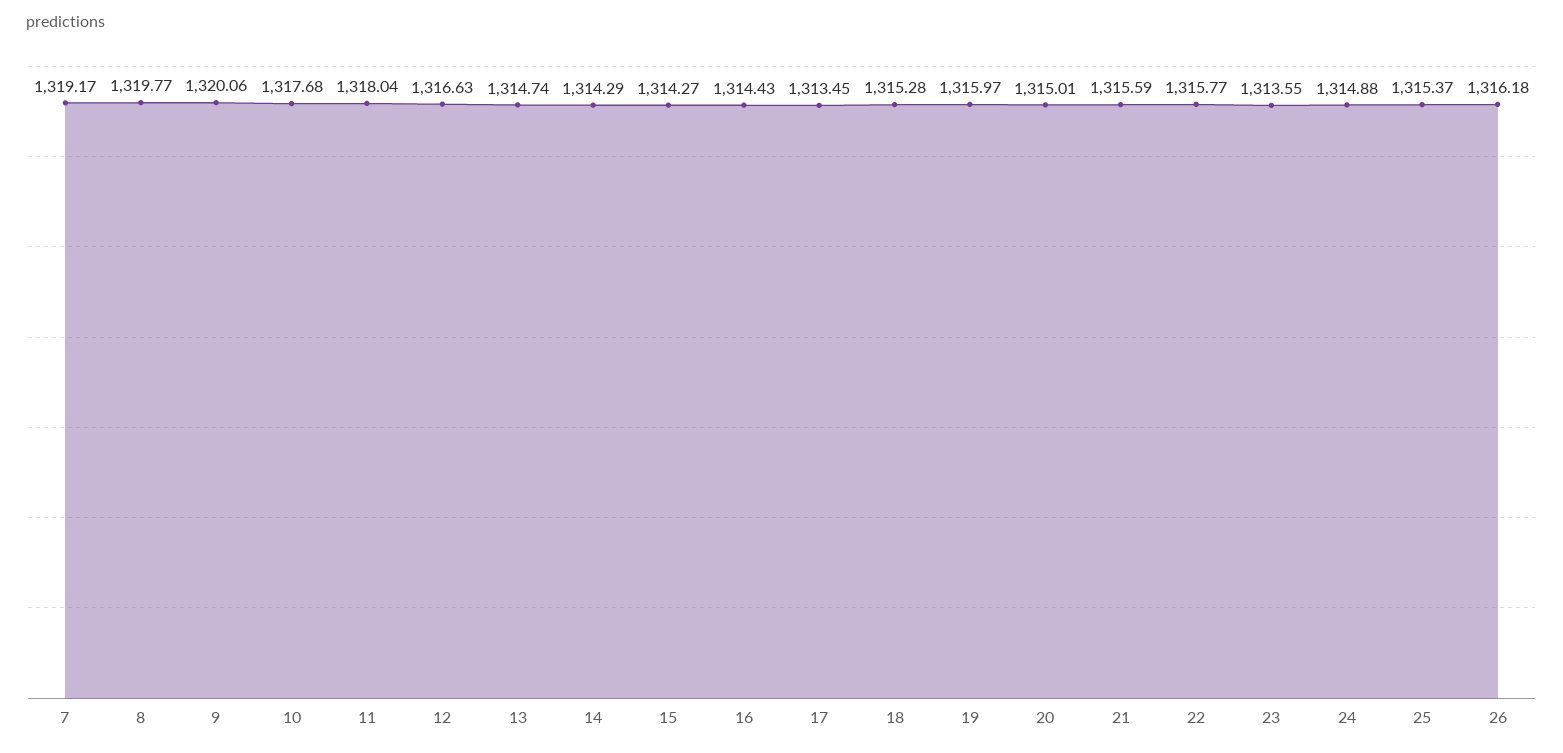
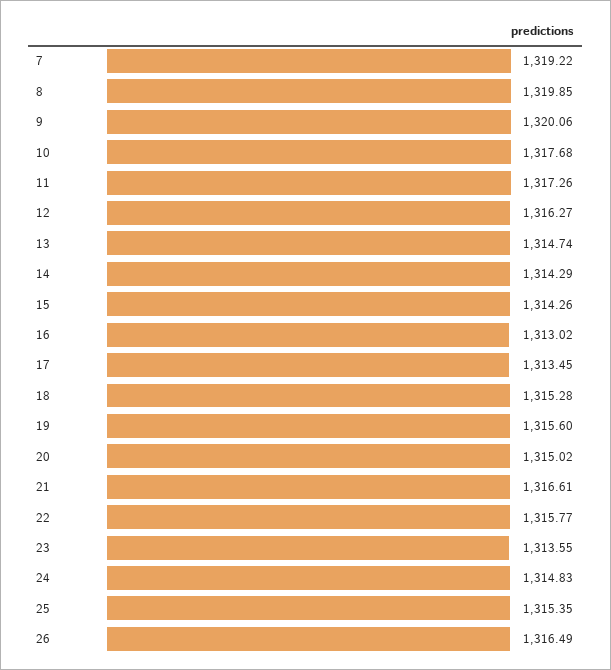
7: 1319.17 -> 1319.22
8: 1319.77 -> 1319.85
11: 1318.04 -> 1317.26
12: 1316.63 -> 1316.27
15: 1314.27 -> 1314.26
16: 1314.43 -> 1313.02
19: 1315.97 -> 1315.6
20: 1315.01 -> 1315.02
21: 1315.59 -> 1316.61
24: 1314.88 -> 1314.83
25: 1315.37 -> 1315.35
26: 1316.18 -> 1316.49

